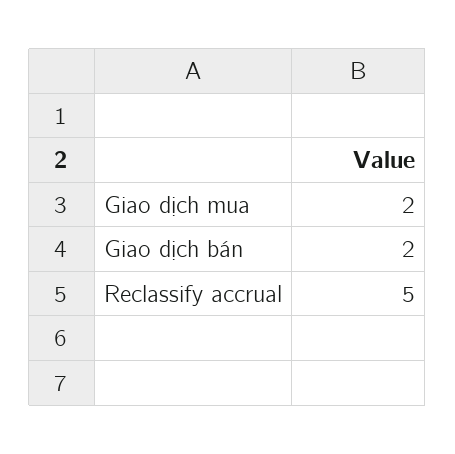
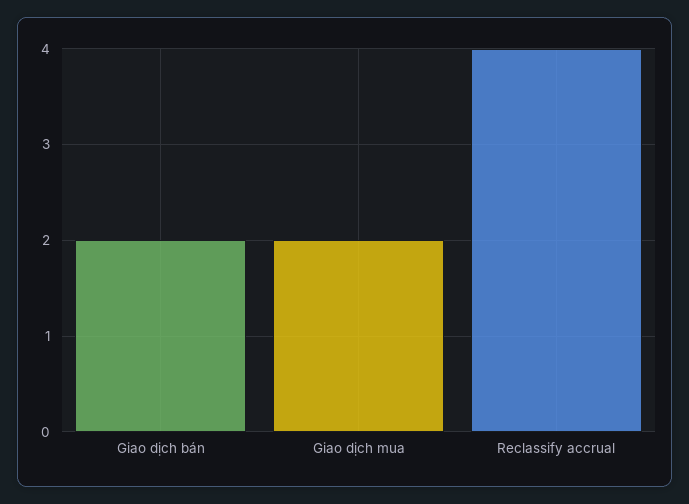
Reclassify accrual: 5 -> 4

